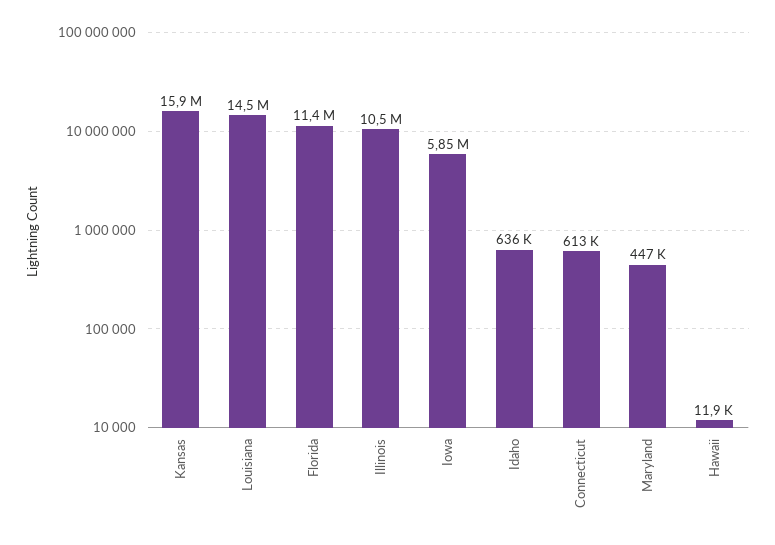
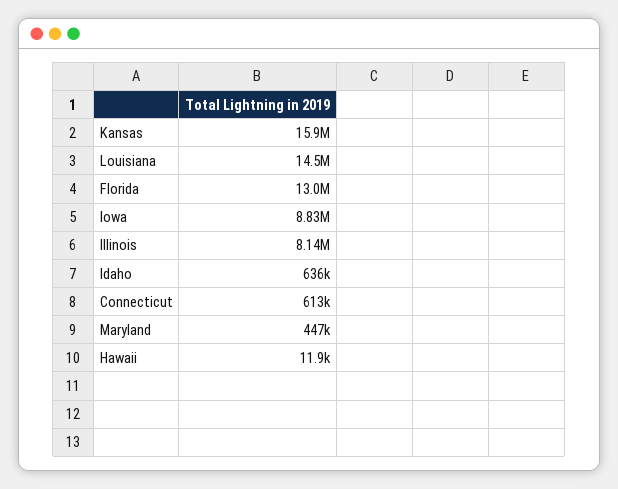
Florida: 11400000 -> 13000000
Illinois: 10500000 -> 8140000
Iowa: 5850000 -> 8830000

